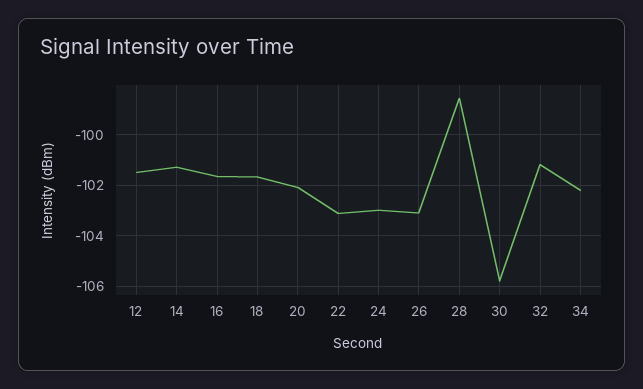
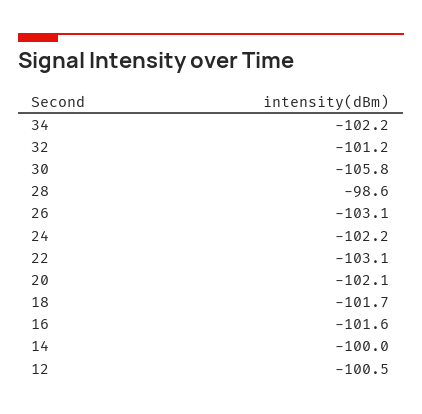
12: -101.5 -> -100.5
14: -101.25 -> -100
24: -103 -> -102.2

